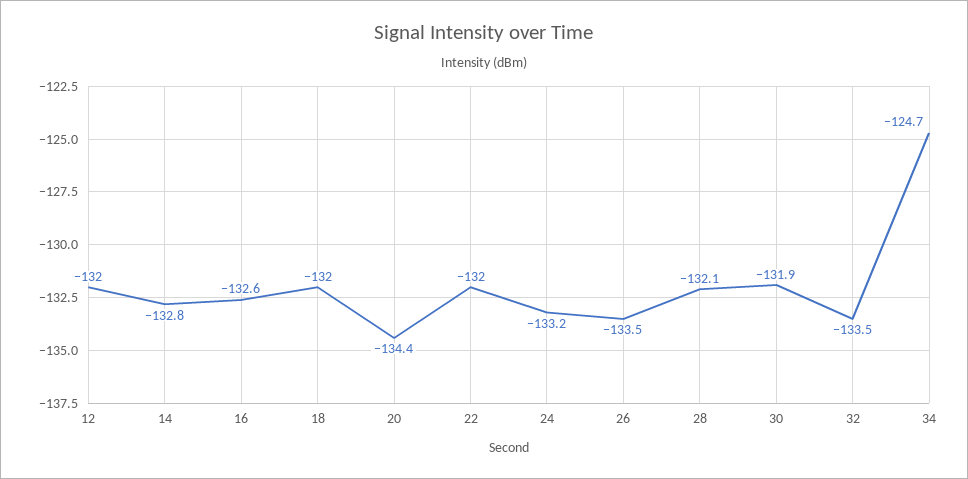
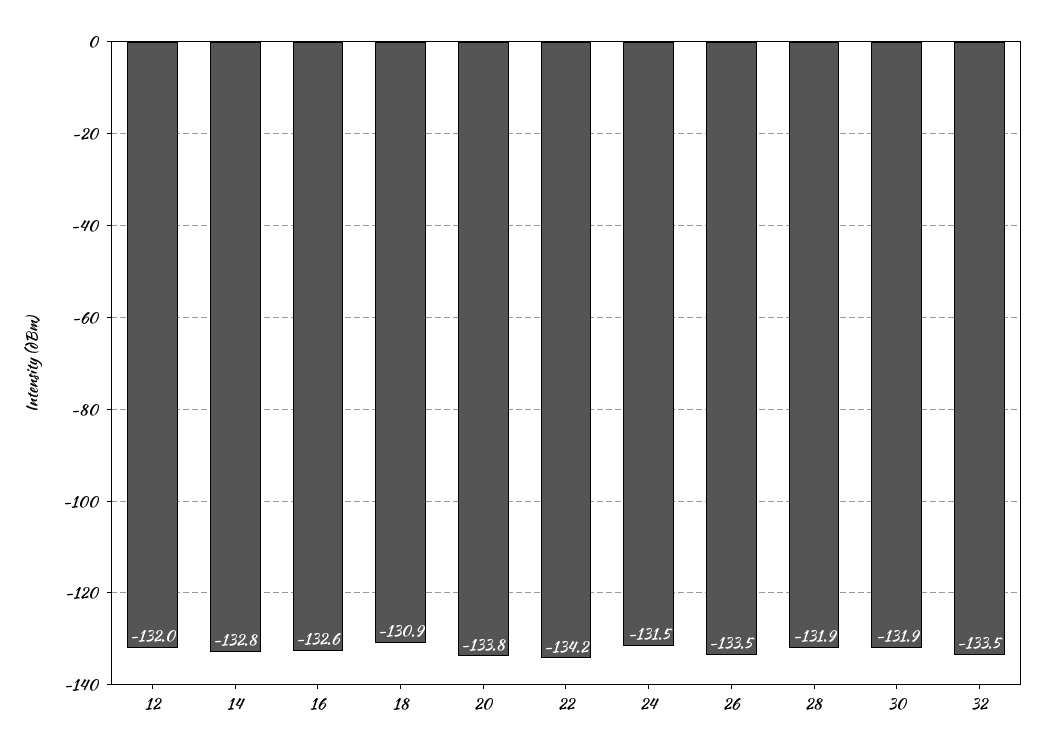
18: -132 -> -130.9
20: -134.4 -> -133.8
22: -132 -> -134.2
24: -133.2 -> -131.5
28: -132.1 -> -131.9
34: -124.7 -> none

